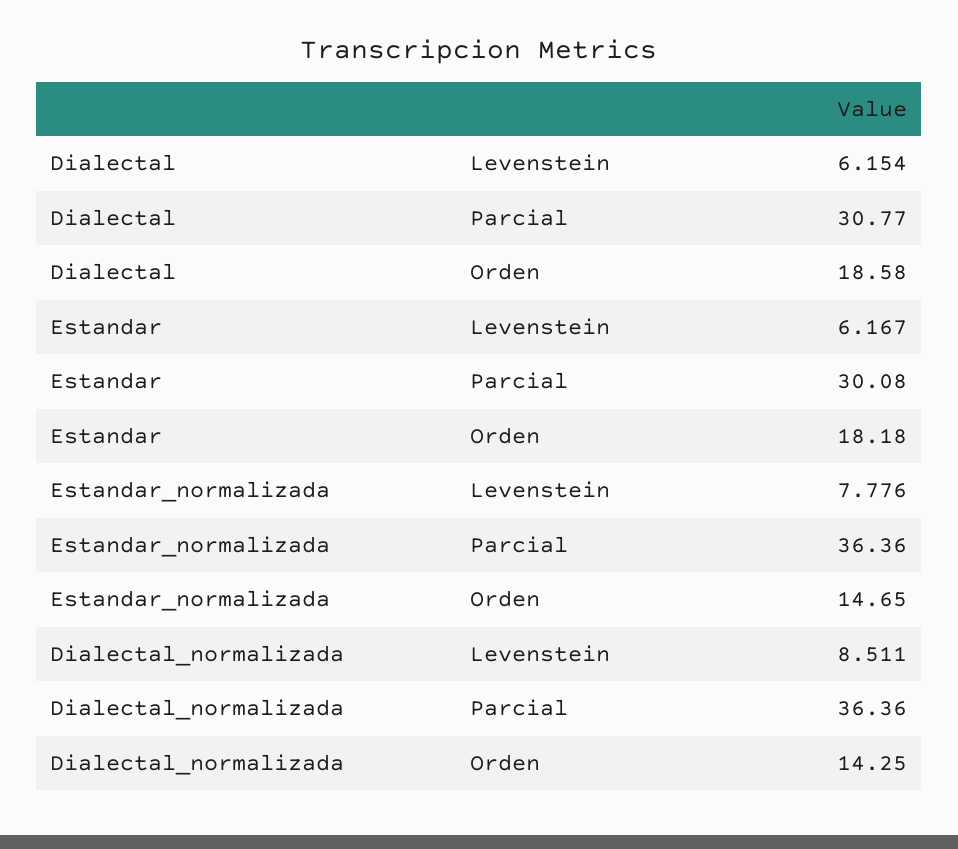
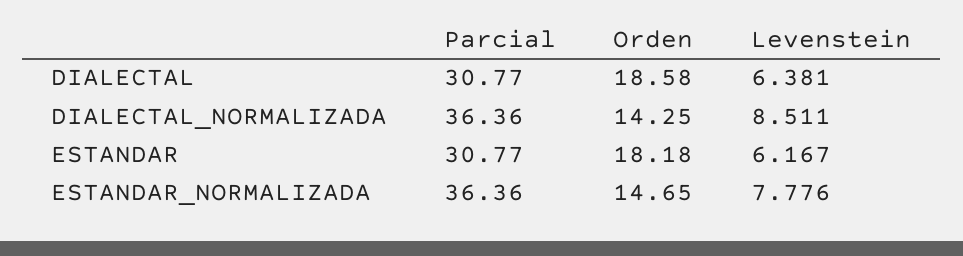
Dialectal, Levenstein: 6.154 -> 6.381
Estandar, Parcial: 30.08 -> 30.77

